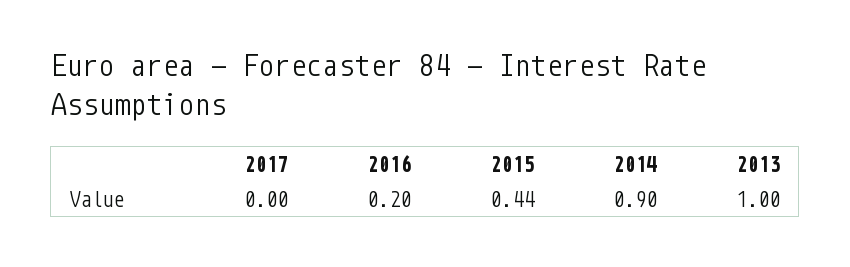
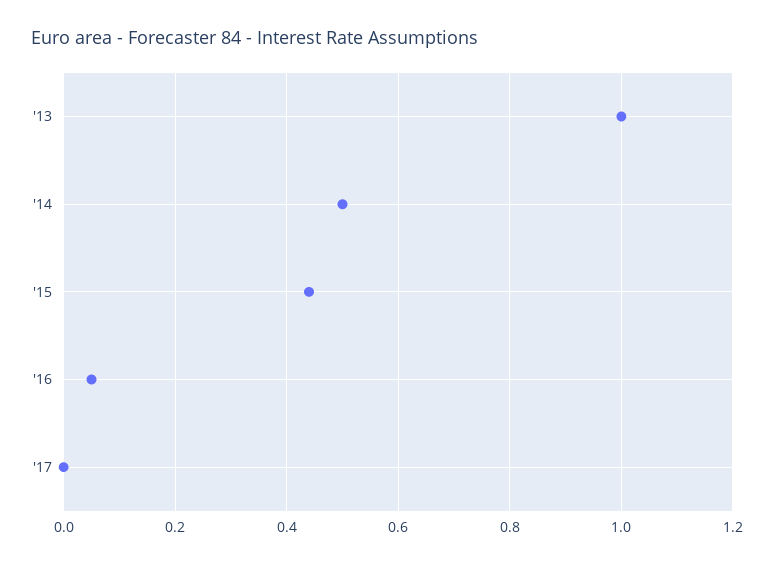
2016: 0.2 -> 0.05
2014: 0.9 -> 0.5

